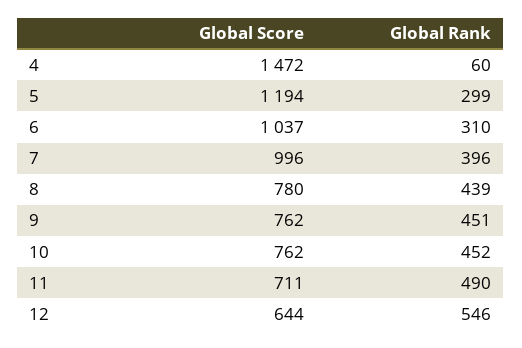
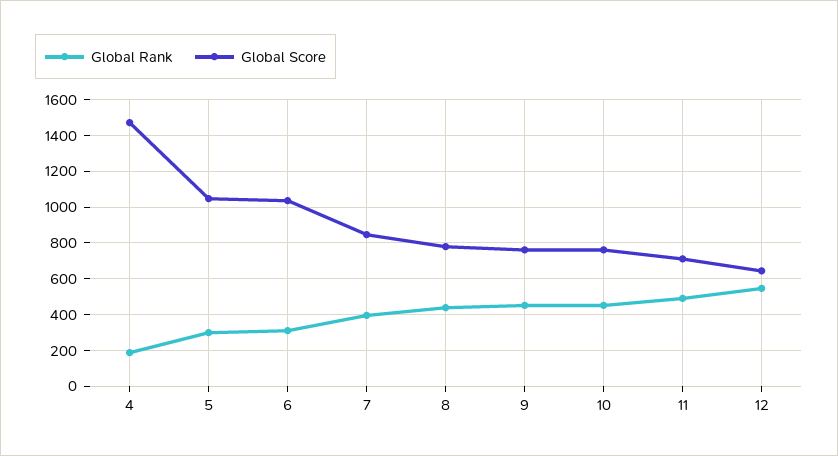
Global Rank, 4: 60 -> 200
Global Score, 5: 1194 -> 1050
Global Score, 7: 996 -> 850

